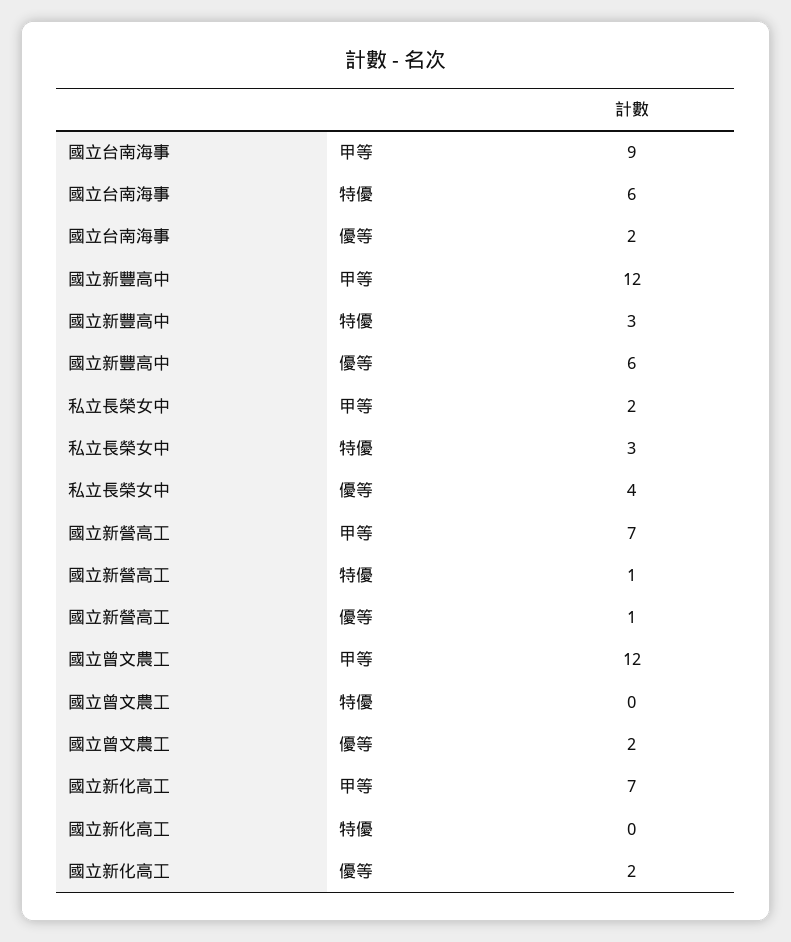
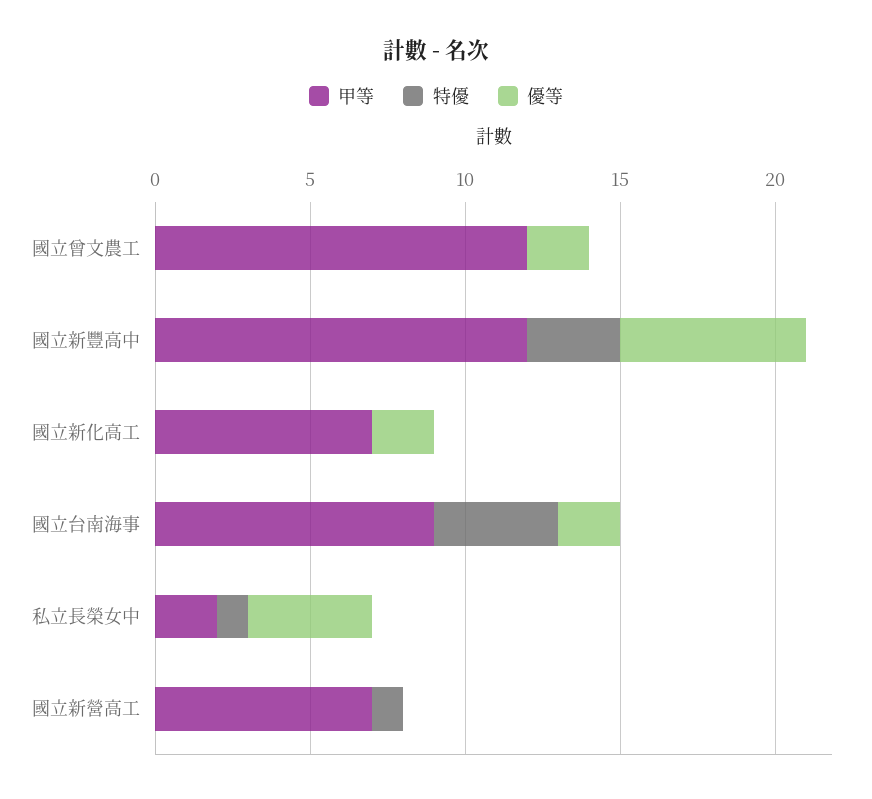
特優, 國立台南海事: 6 -> 4
特優, 私立長榮女中: 3 -> 1
優等, 國立新營高工: 1 -> 0

